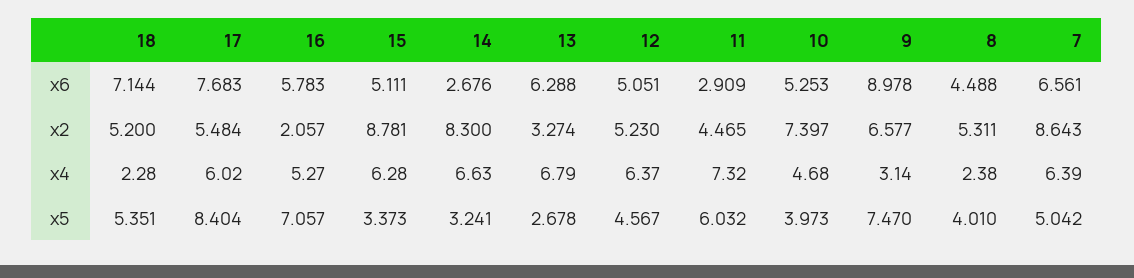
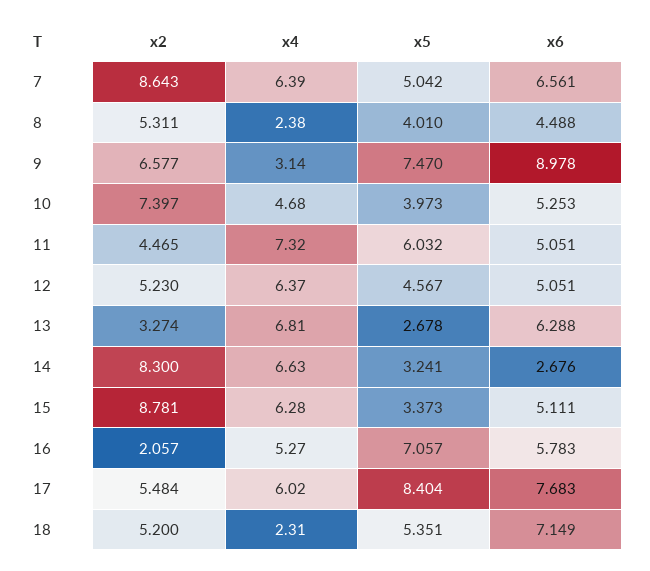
18, x6: 7.144 -> 7.149
11, x6: 2.909 -> 5.051
18, x4: 2.28 -> 2.31
13, x4: 6.79 -> 6.81

